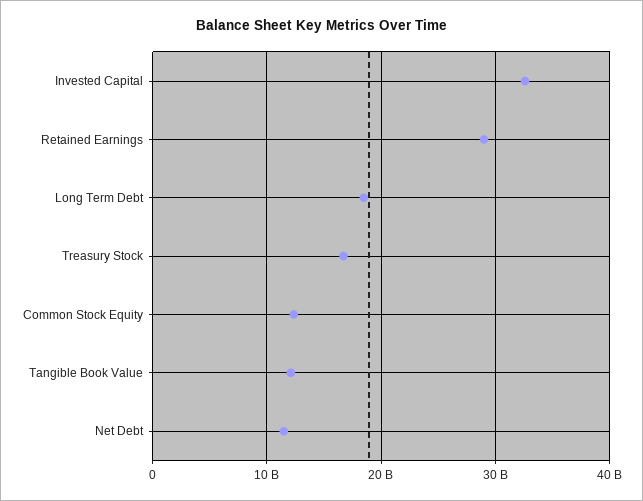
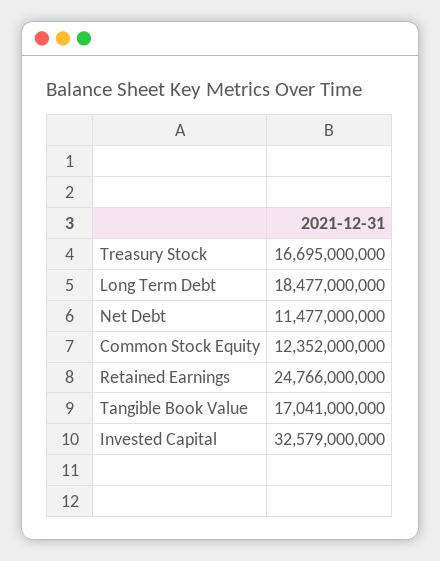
Retained Earnings: 29000000000 -> 24766000000
Tangible Book Value: 12000000000 -> 17041000000

